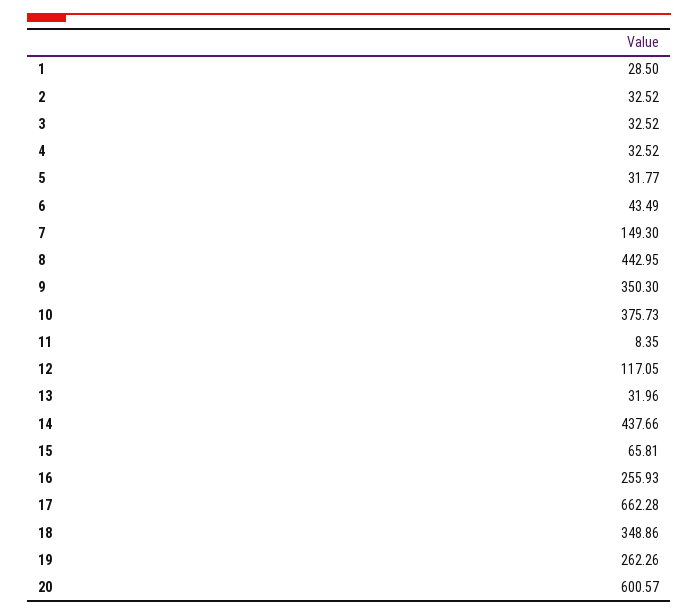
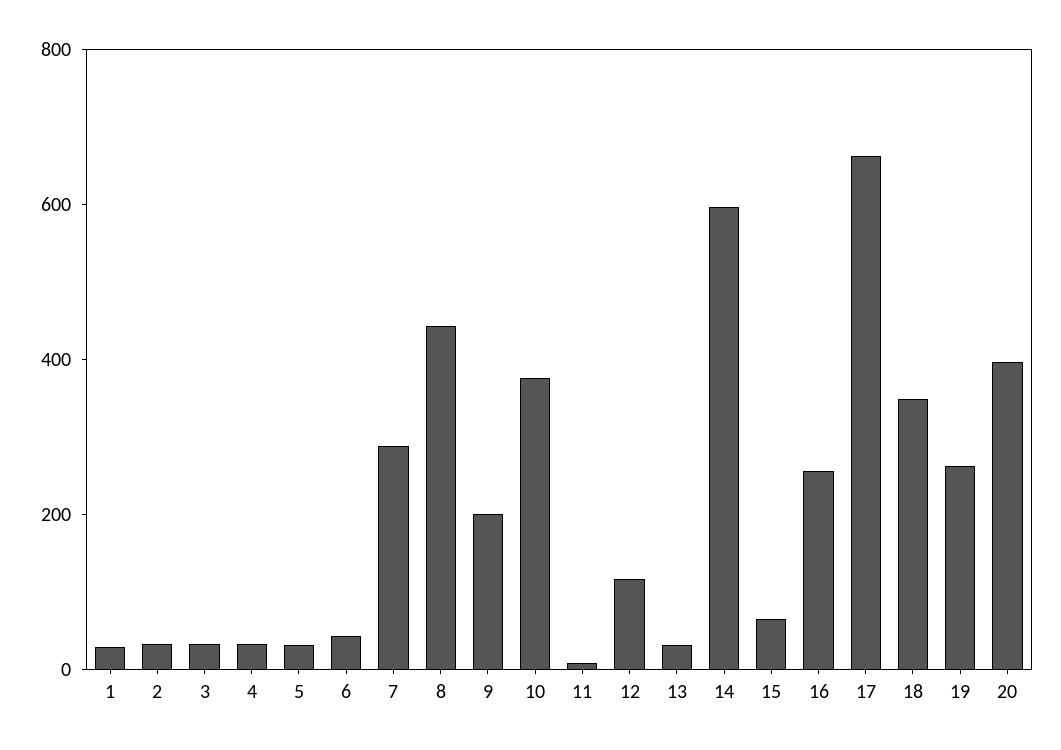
7: 149.3 -> 300
9: 350.3 -> 200
14: 437.66 -> 600
20: 600.57 -> 400

